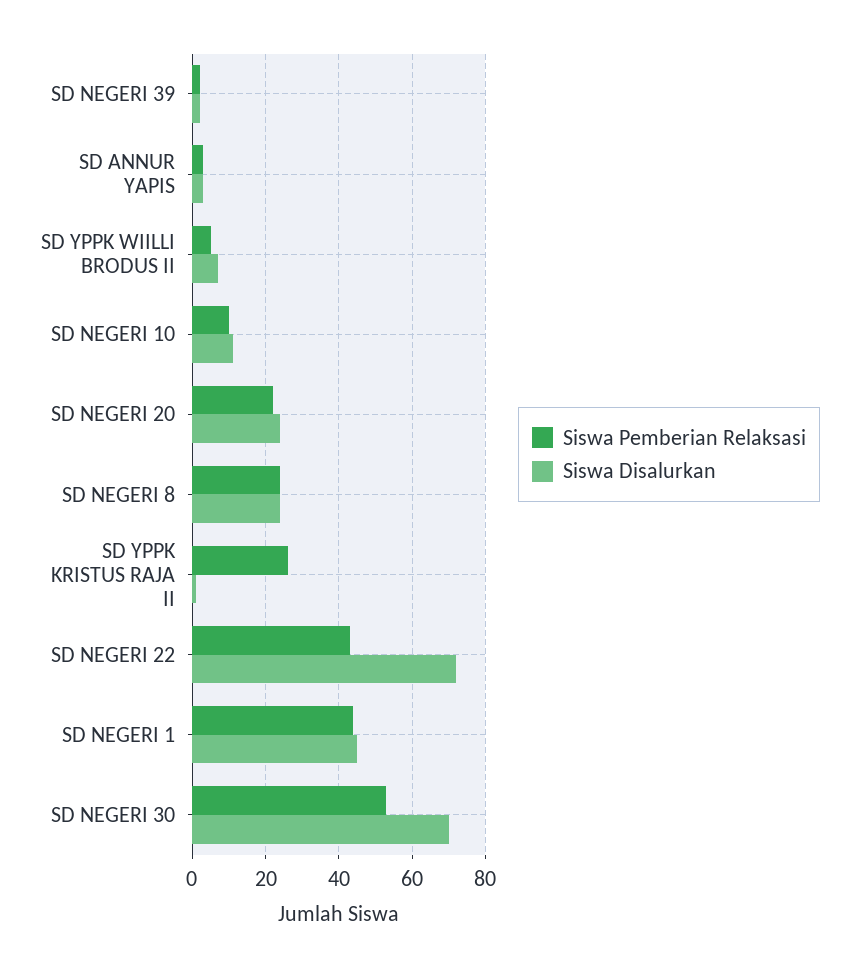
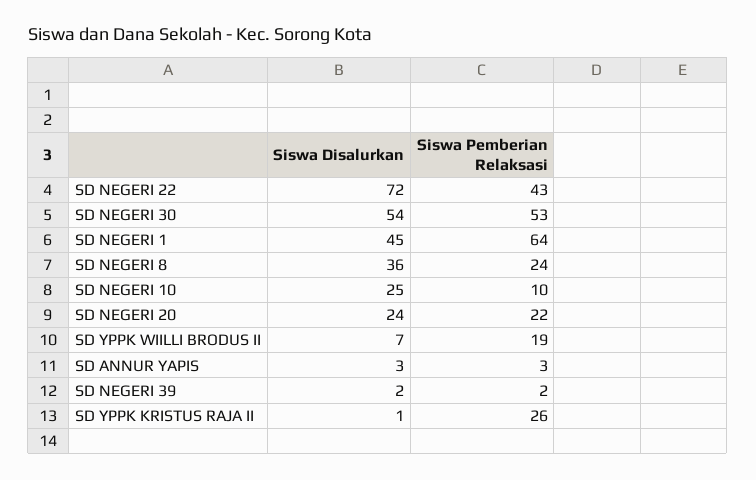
Siswa Pemberian Relaksasi, SD YPPK WIILLI BRODUS II: 5 -> 19
Siswa Disalurkan, SD NEGERI 10: 10 -> 25
Siswa Disalurkan, SD NEGERI 8: 25 -> 36
Siswa Pemberian Relaksasi, SD NEGERI 1: 45 -> 64
Siswa Disalurkan, SD NEGERI 30: 70 -> 54

